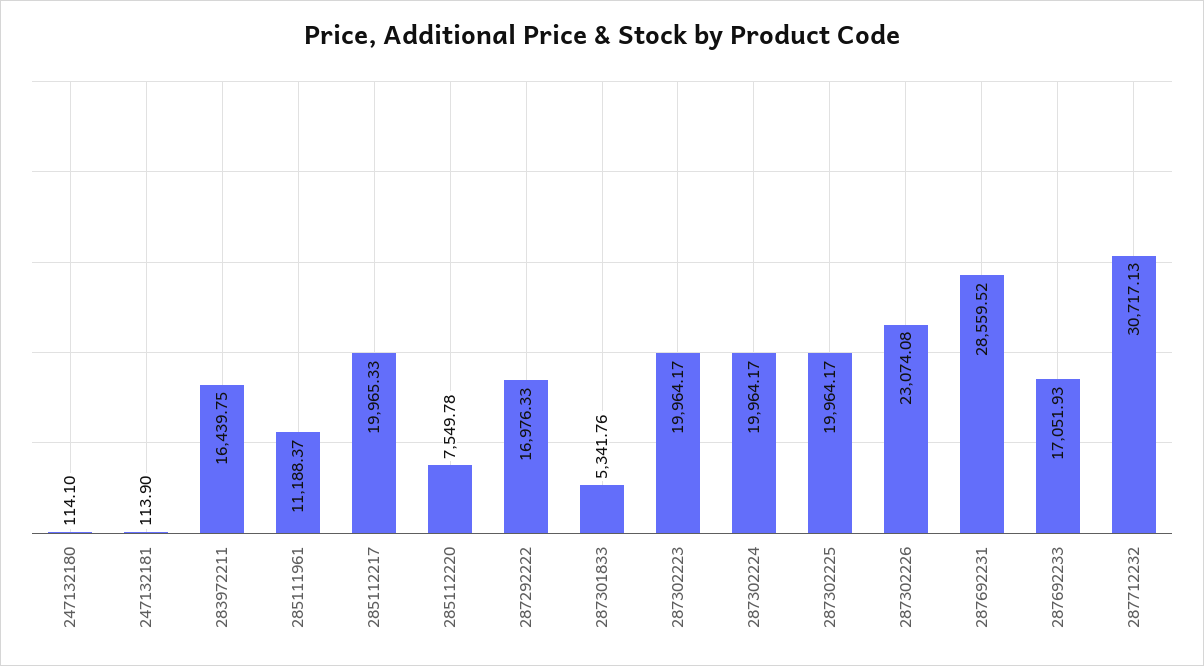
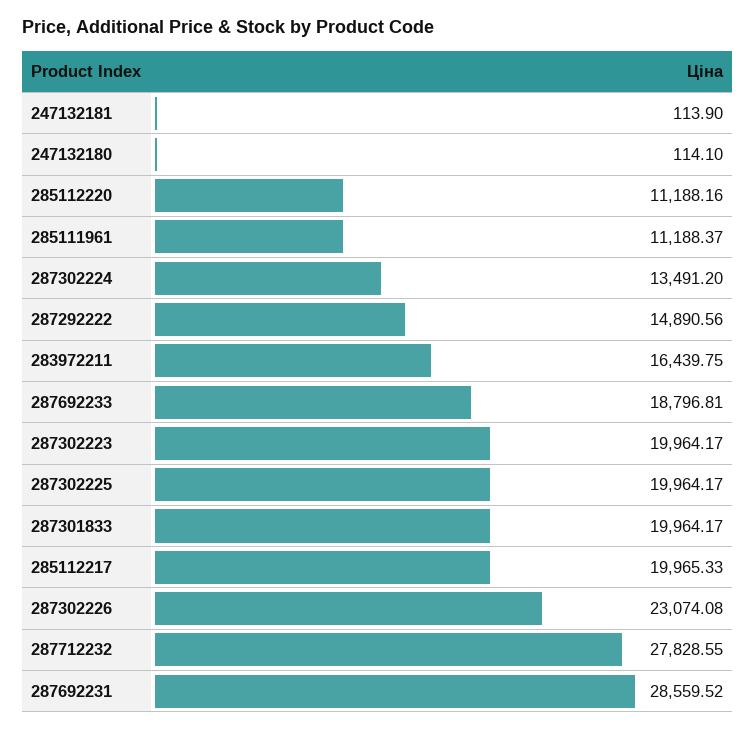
285112220: 7549.78 -> 11188.16
287292222: 16976.33 -> 14890.56
287301833: 5341.76 -> 19964.17
287302224: 19964.17 -> 13491.2
287692233: 17051.93 -> 18796.81
287712232: 30717.13 -> 27828.55

